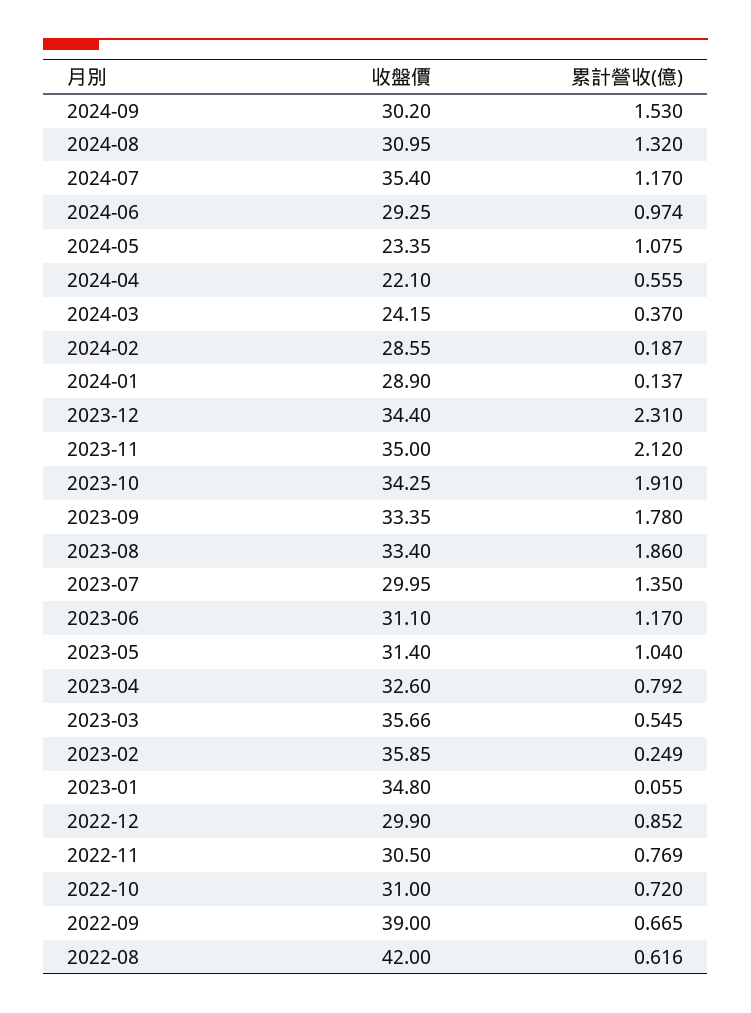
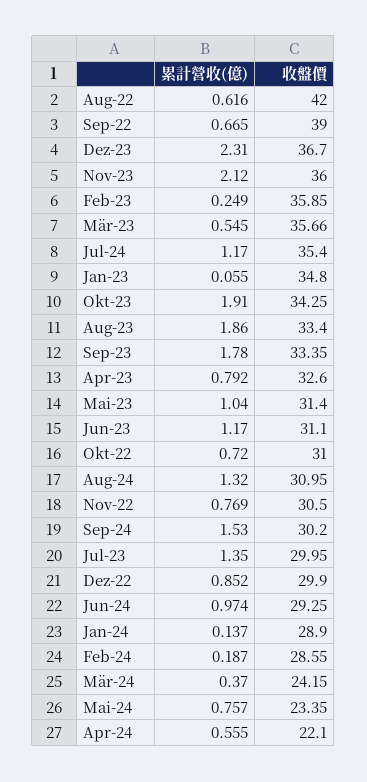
累計營收(億), 2024-05: 1.075 -> 0.757
收盤價, 2023-12: 34.4 -> 36.7
收盤價, 2023-11: 35 -> 36

